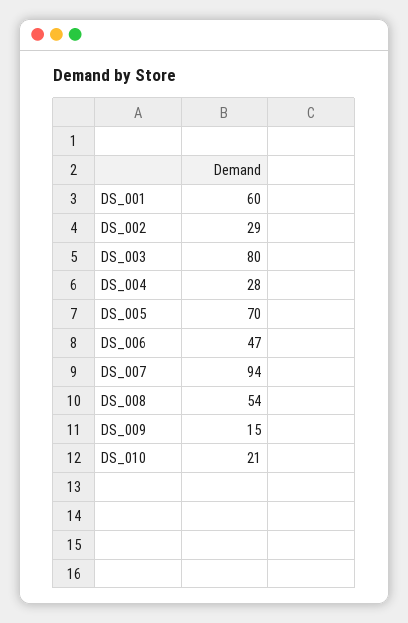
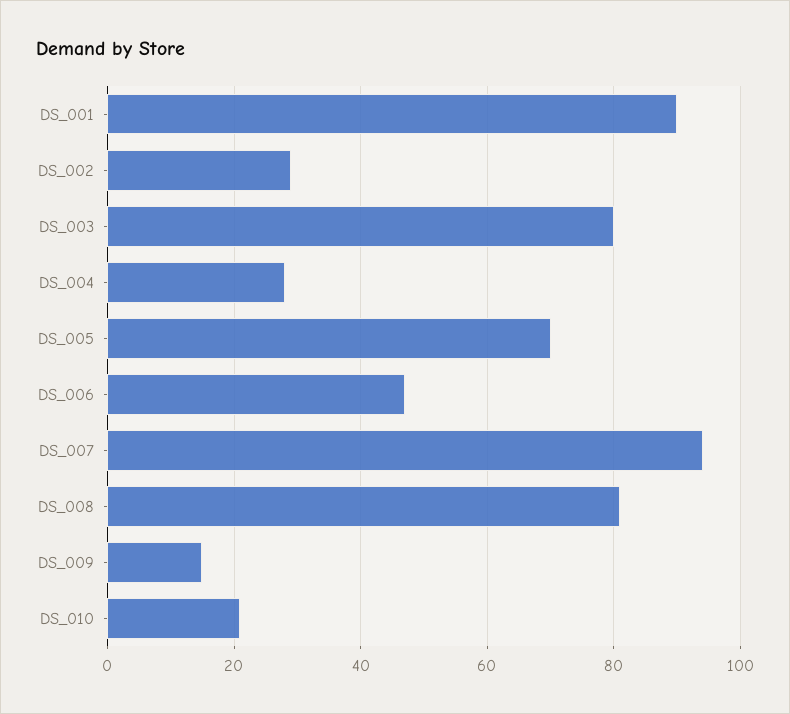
DS_001: 60 -> 90
DS_008: 54 -> 80

